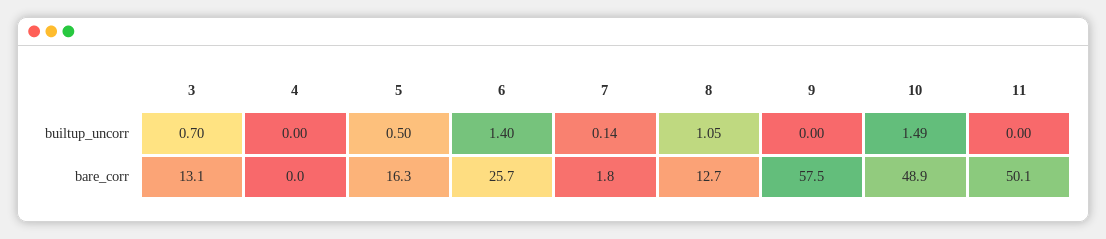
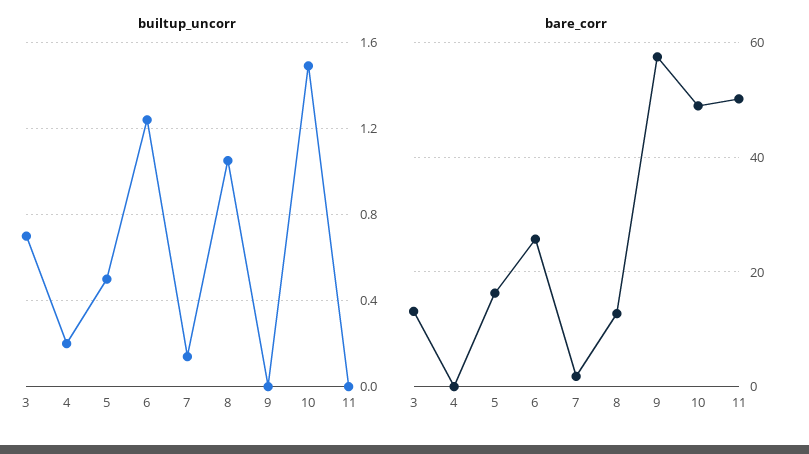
builtup_uncorr, 4: 0 -> 0.2
builtup_uncorr, 6: 1.4 -> 1.25

